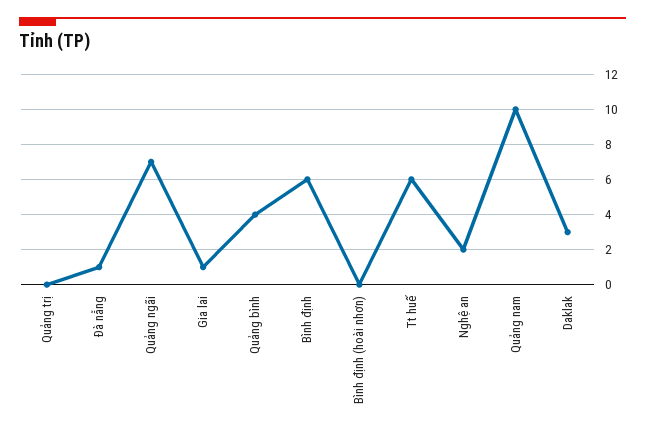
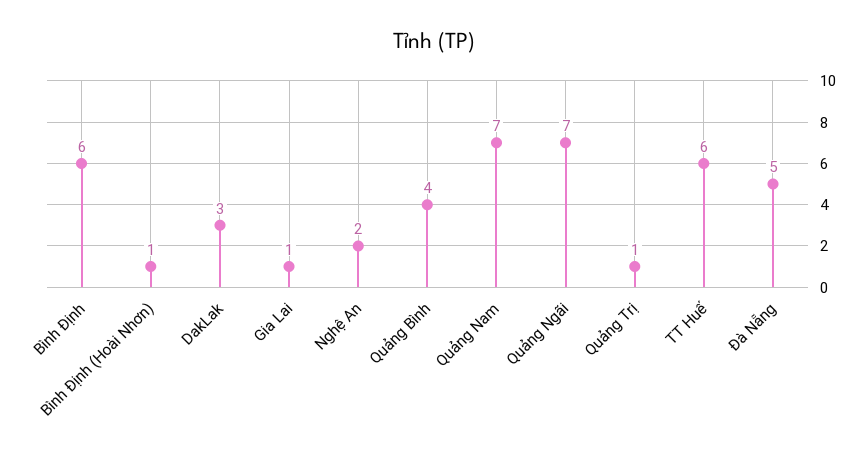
Quảng trị: 0 -> 1
Đà nẵng: 1 -> 5
Bình định (hoài nhơn): 0 -> 1
Quảng nam: 10 -> 7

